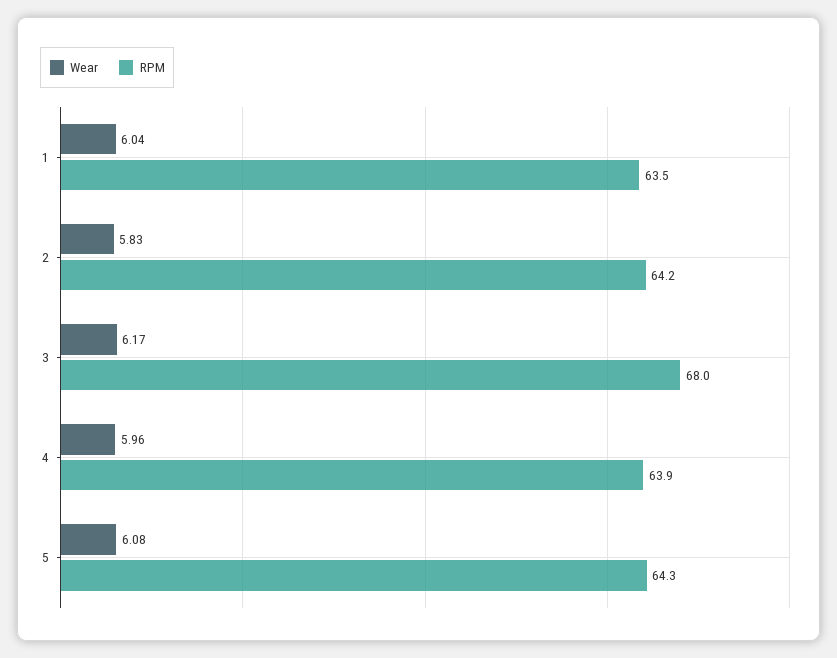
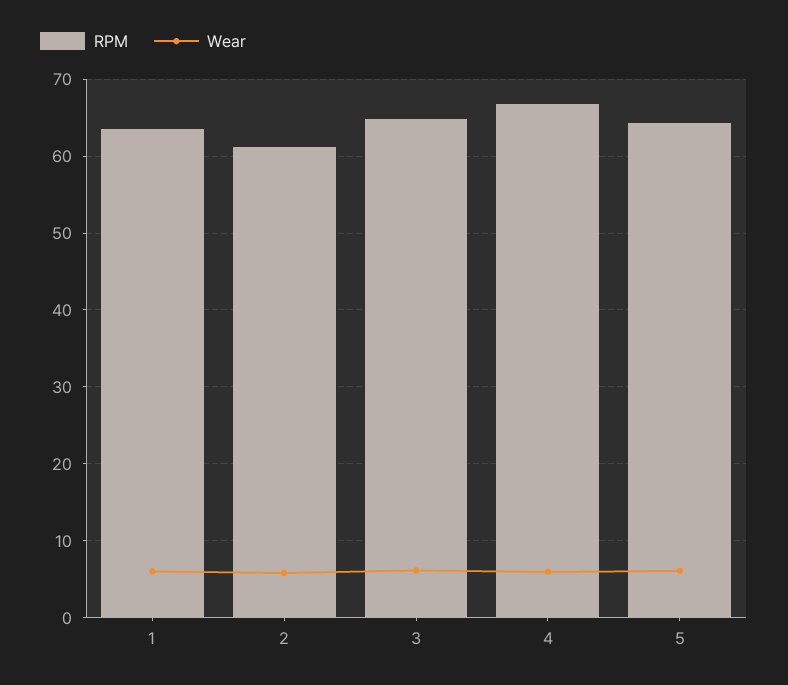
RPM, 2: 64.2 -> 61
RPM, 3: 68 -> 65
RPM, 4: 63.9 -> 67

